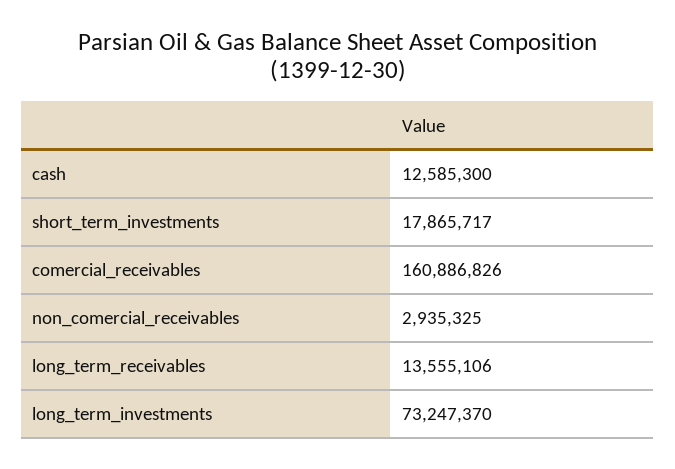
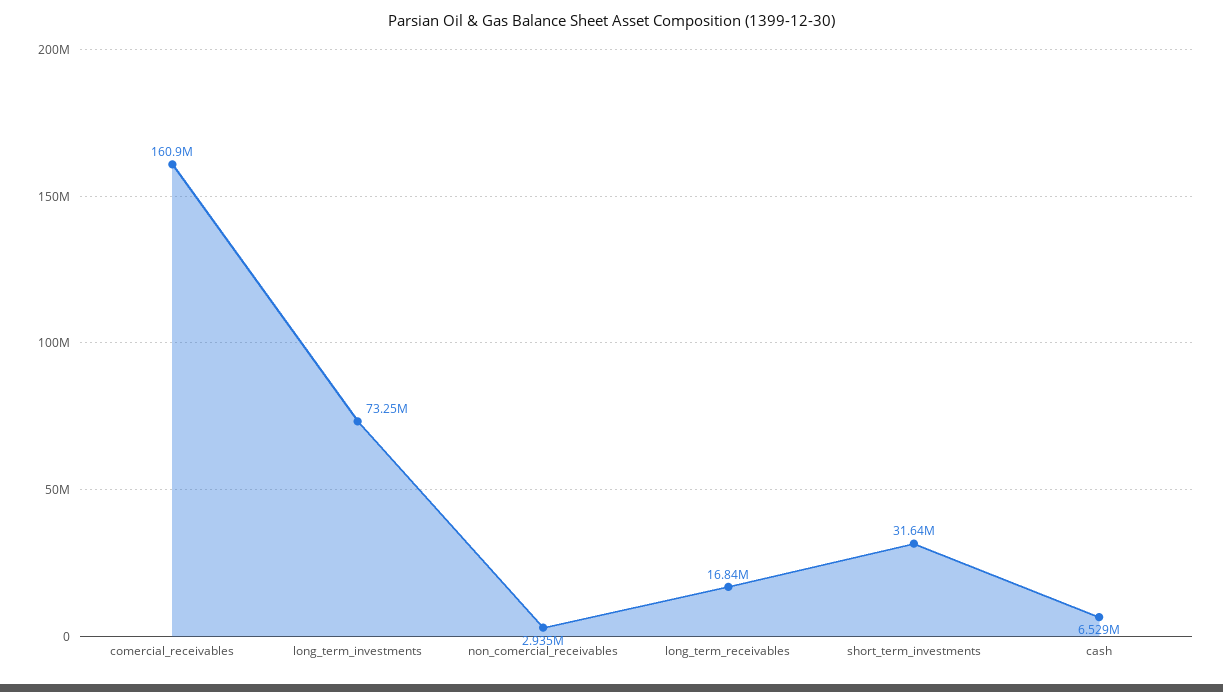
cash: 12585300 -> 6529000
short_term_investments: 17865717 -> 31640000
long_term_receivables: 13555106 -> 16840000

